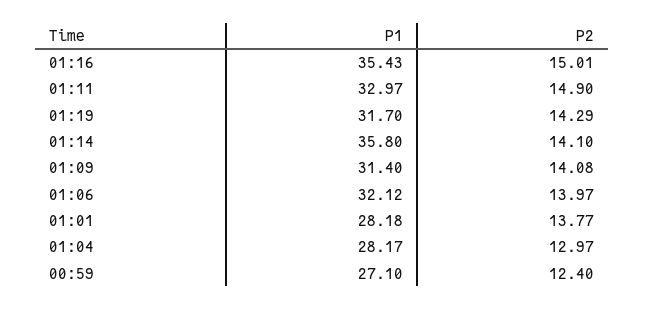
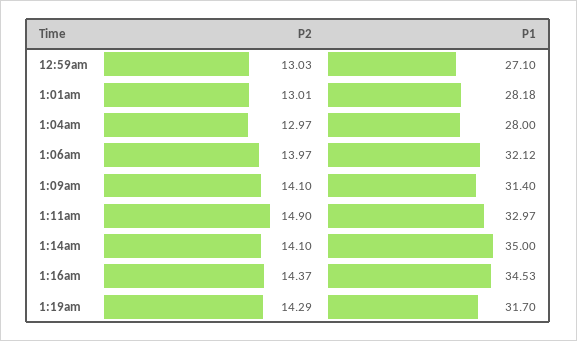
P1, 01:16: 35.43 -> 34.53
P2, 01:16: 15.01 -> 14.37
P1, 01:14: 35.8 -> 35
P2, 01:09: 14.08 -> 14.1
P2, 01:01: 13.77 -> 13.01
P1, 01:04: 28.17 -> 28
P2, 00:59: 12.4 -> 13.03

